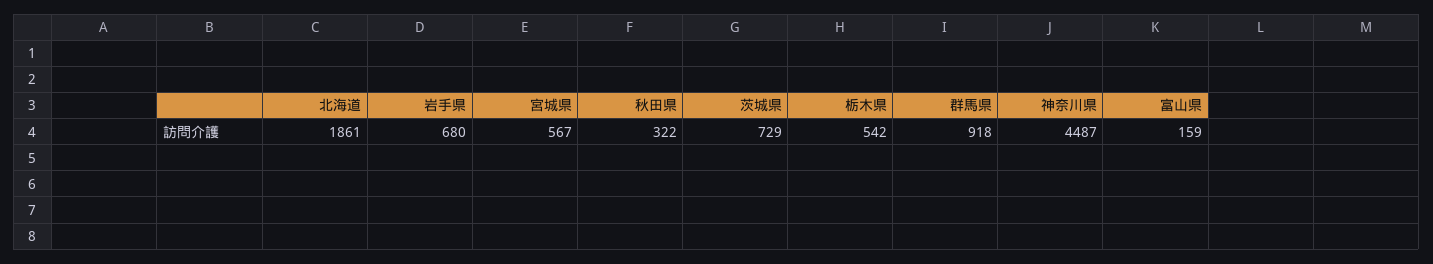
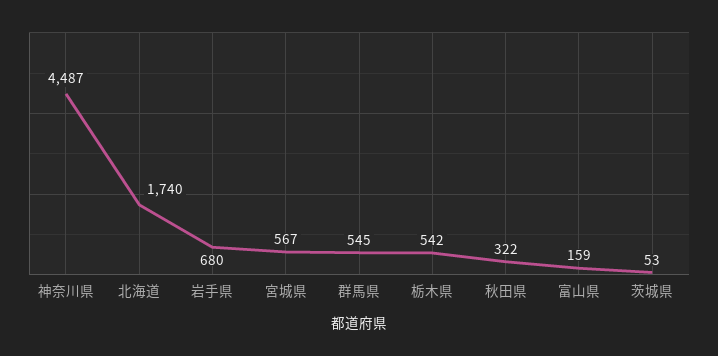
北海道: 1861 -> 1740
茨城県: 729 -> 53
群馬県: 918 -> 545

